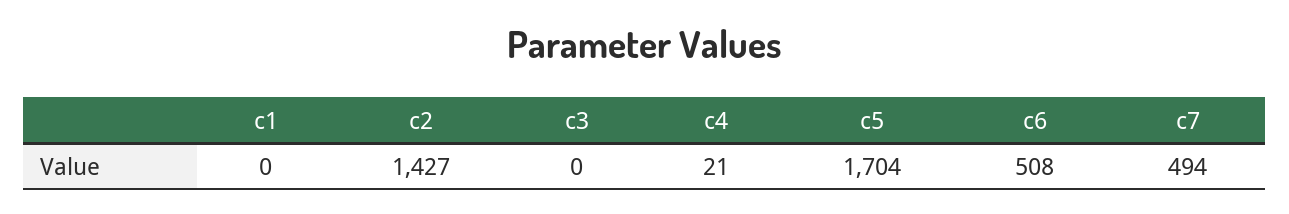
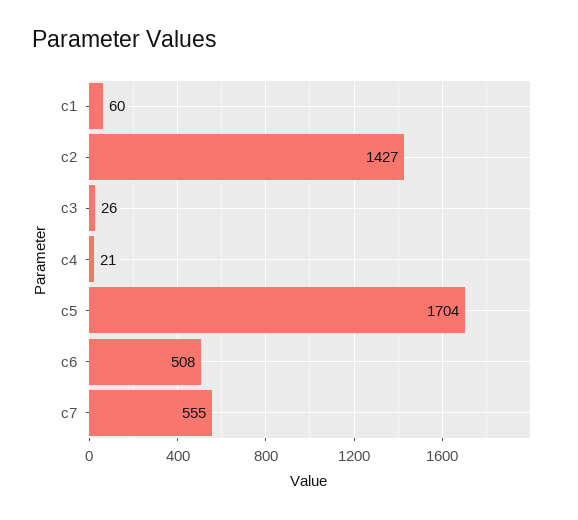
c1: 0 -> 60
c3: 0 -> 26
c7: 494 -> 555

